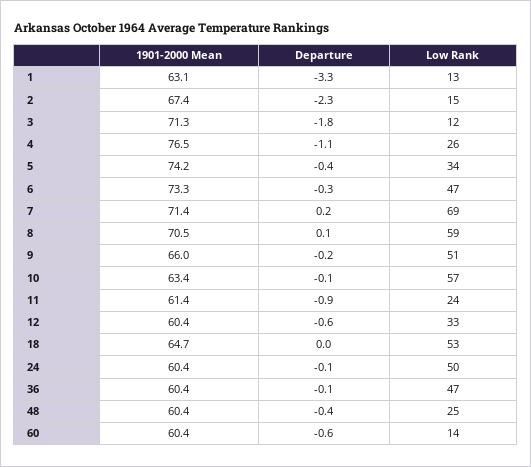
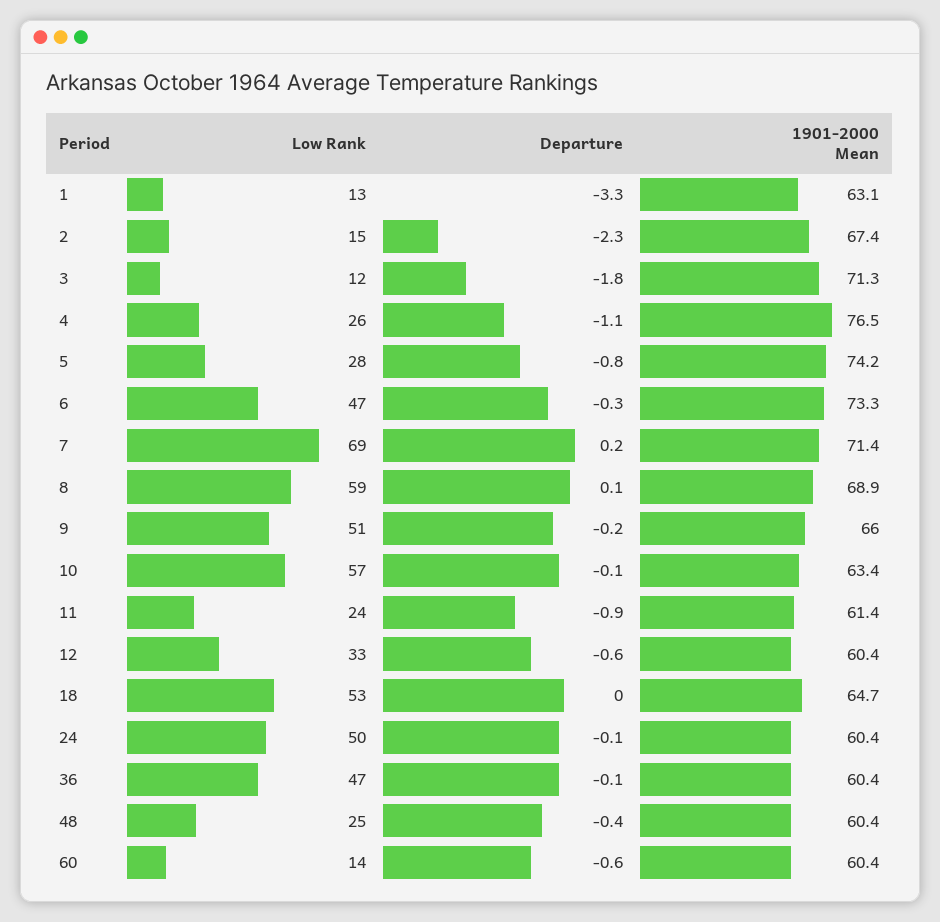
Departure, 5: -0.4 -> -0.8
Low Rank, 5: 34 -> 28
1901-2000 Mean, 8: 70.5 -> 68.9

